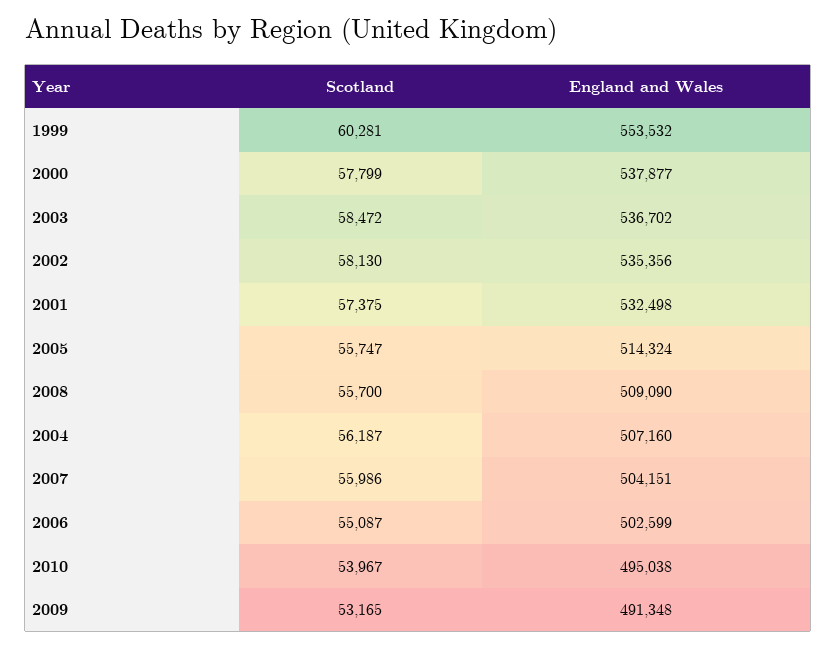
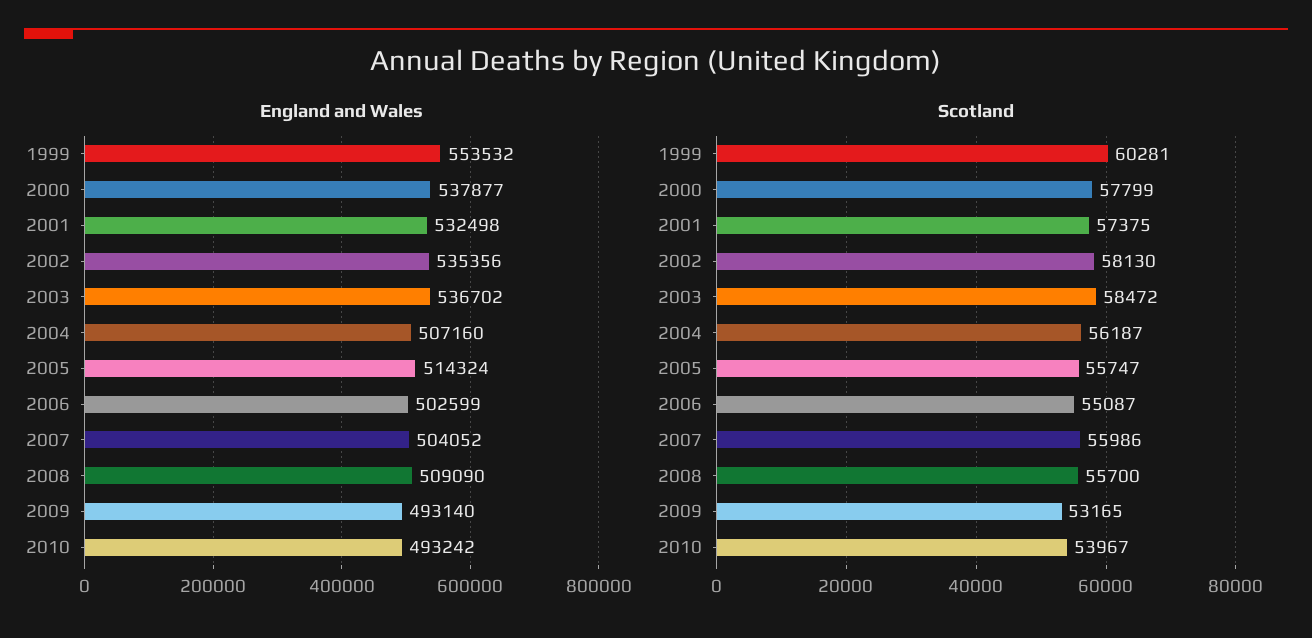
England and Wales, 2007: 504151 -> 504052
England and Wales, 2010: 495038 -> 493242
England and Wales, 2009: 491348 -> 493140

